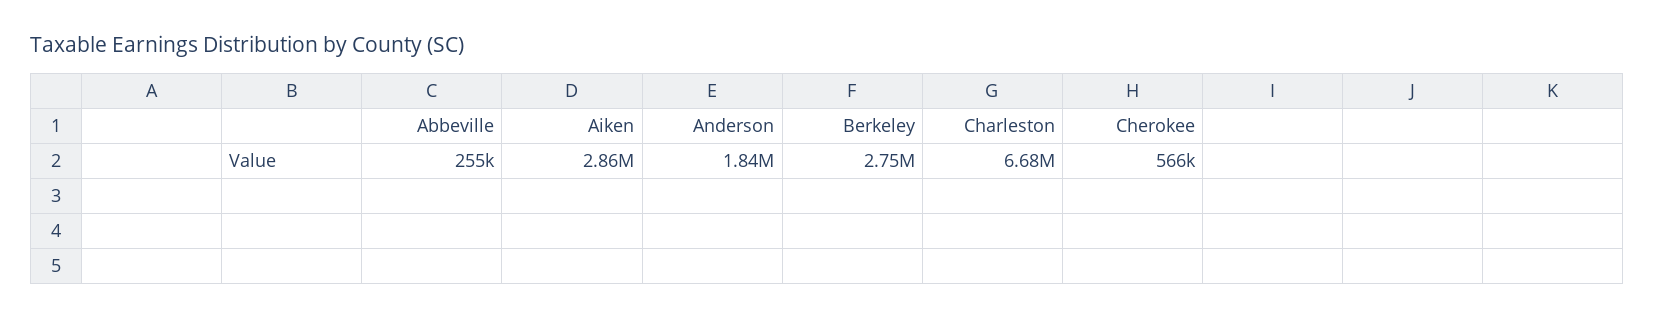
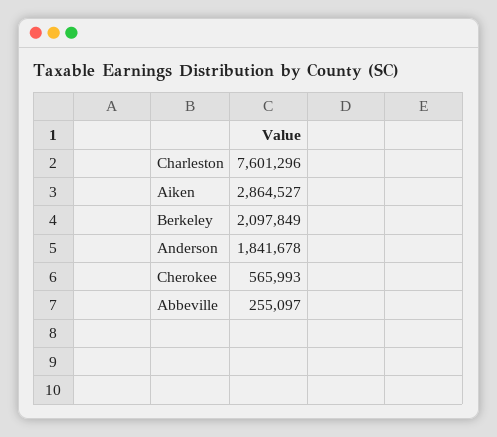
Berkeley: 2750000 -> 2097849
Charleston: 6680000 -> 7601296

